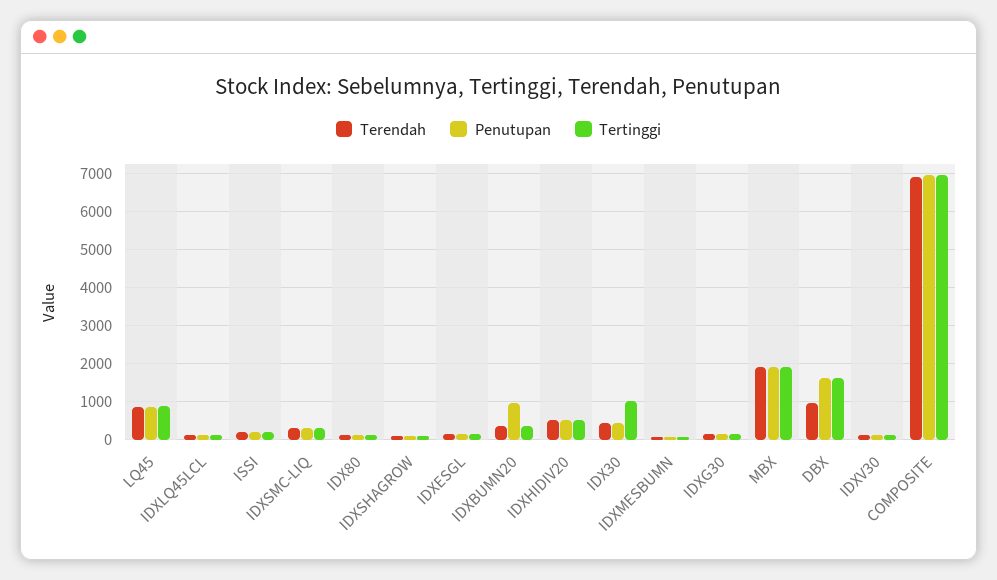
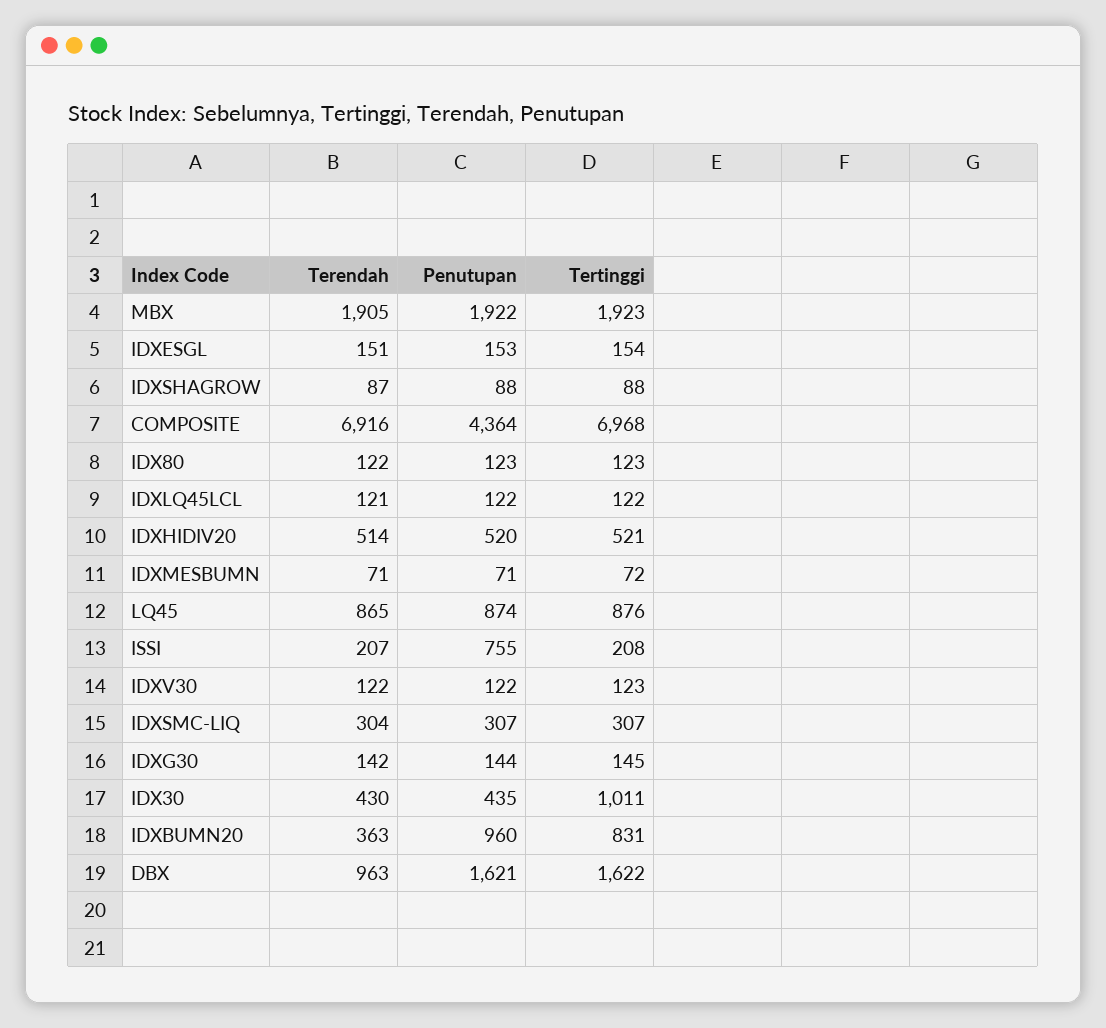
Penutupan, ISSI: 200 -> 755
Tertinggi, IDXBUMN20: 400 -> 831
Penutupan, COMPOSITE: 7000 -> 4364

